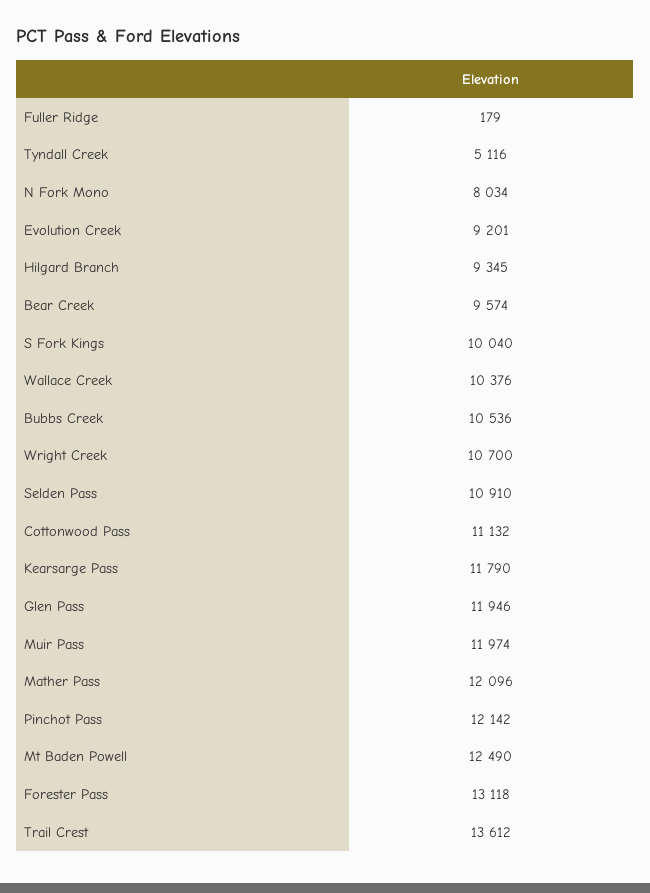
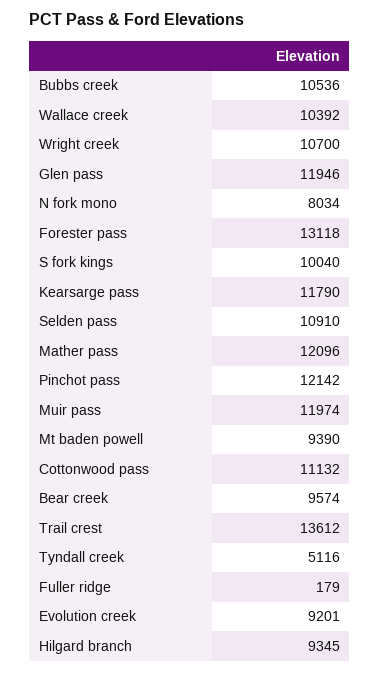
Wallace Creek: 10376 -> 10392
Mt Baden Powell: 12490 -> 9390

